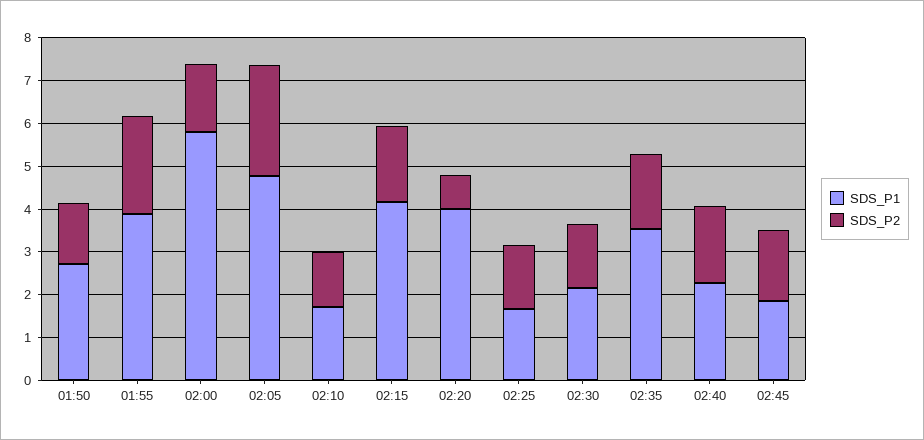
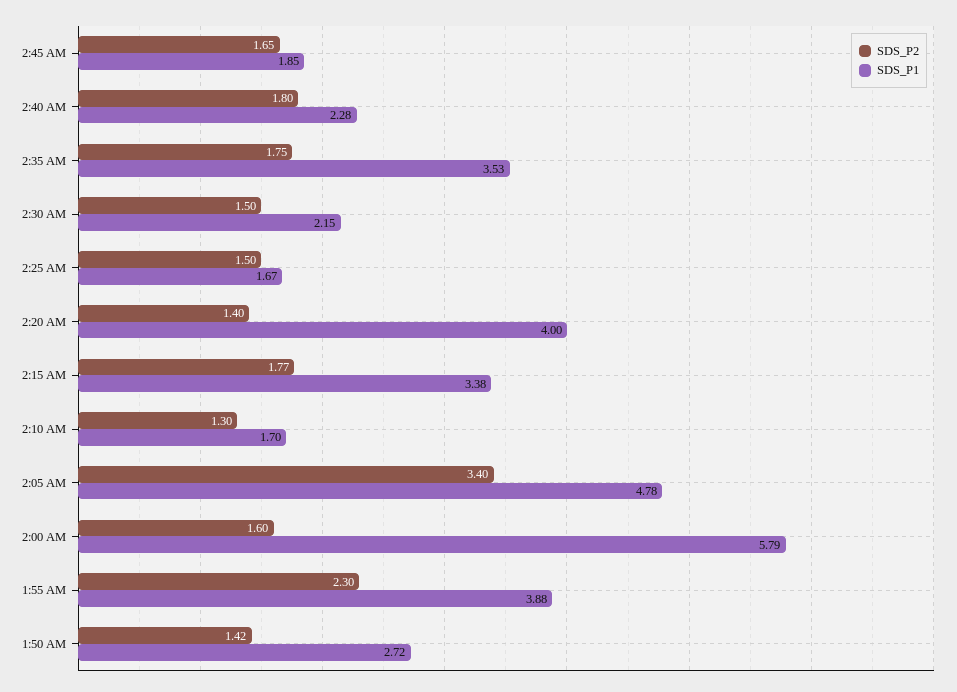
SDS_P2, 02:05: 2.6 -> 3.4
SDS_P1, 02:15: 4.2 -> 3.38
SDS_P2, 02:20: 0.8 -> 1.4

